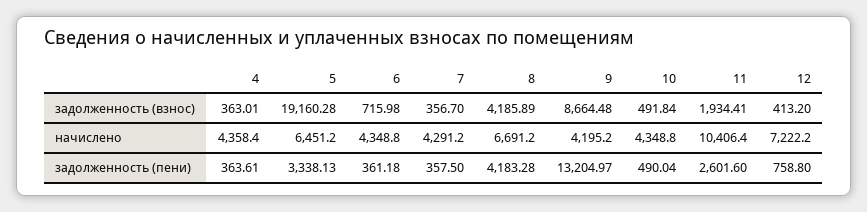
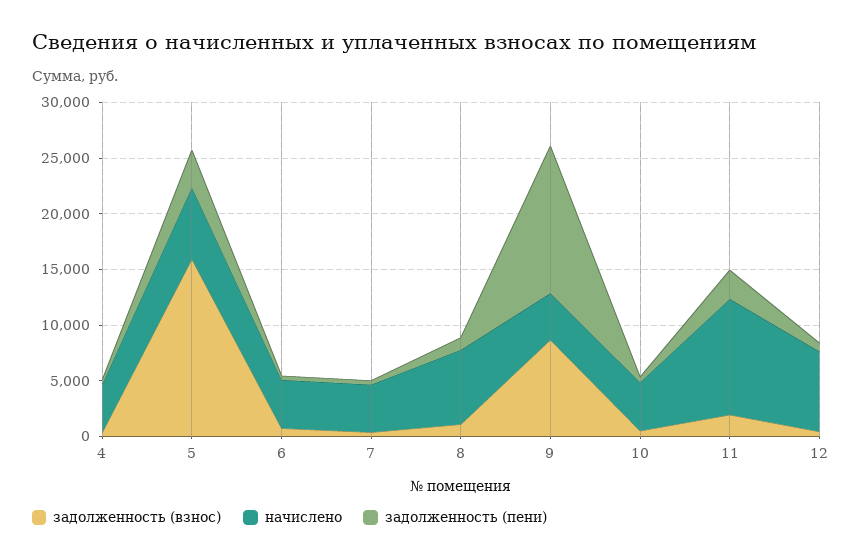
задолженность (взнос), 5: 19160.28 -> 16000
задолженность (взнос), 8: 4185.89 -> 1000
задолженность (пени), 8: 4183.28 -> 1000

